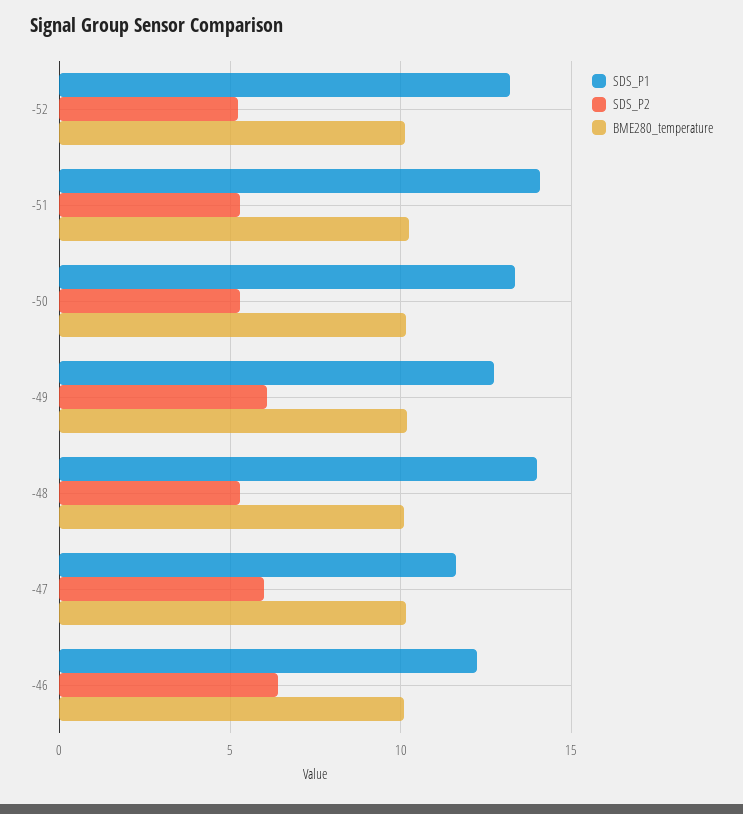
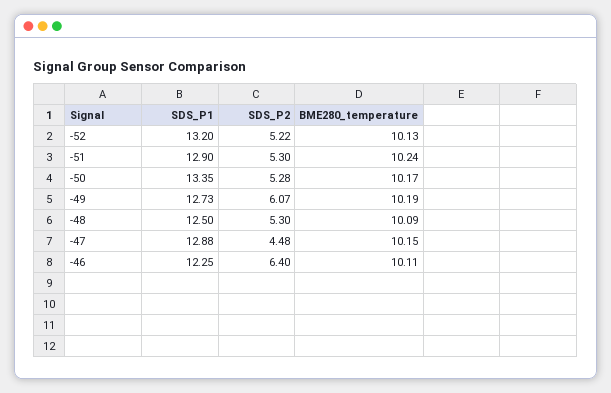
SDS_P1, -51: 14 -> 12.9
SDS_P1, -48: 14 -> 12.5
SDS_P1, -47: 11.5 -> 12.88
SDS_P2, -47: 6 -> 4.48

